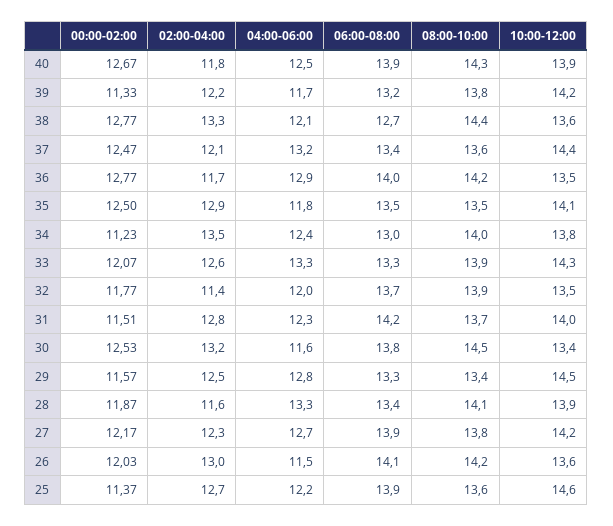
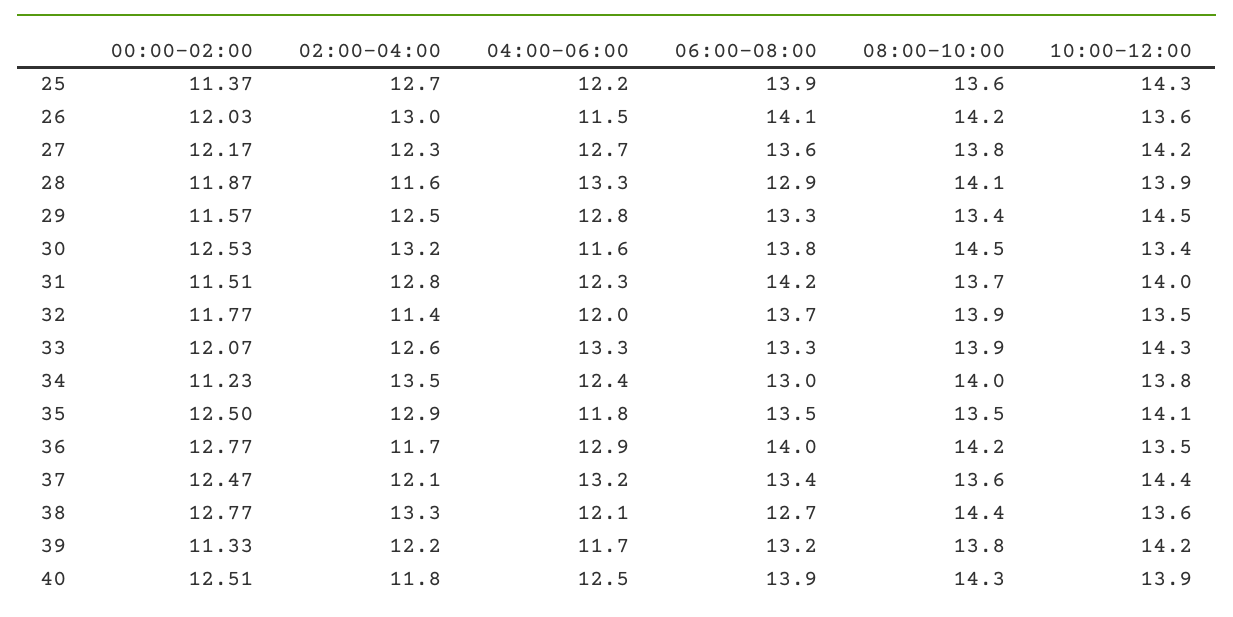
00:00-02:00, 40: 12.67 -> 12.51
06:00-08:00, 28: 13.4 -> 12.9
06:00-08:00, 27: 13.9 -> 13.6
10:00-12:00, 25: 14.6 -> 14.3

